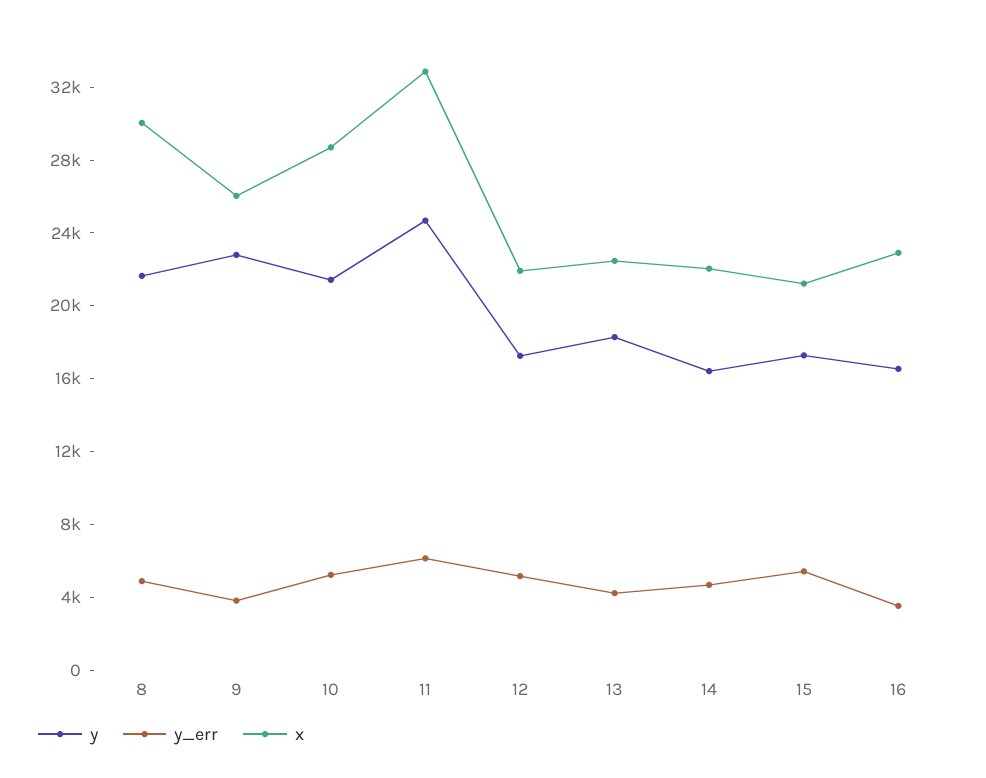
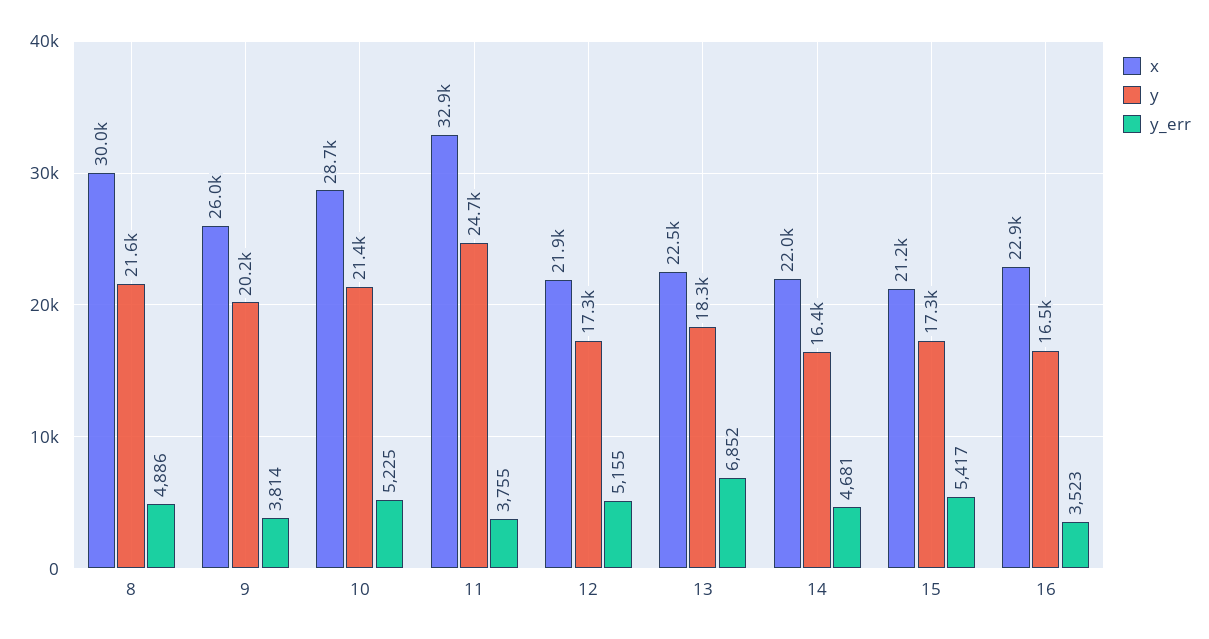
y, 9: 23000 -> 20200
y_err, 11: 6000 -> 3755
y_err, 13: 4000 -> 6852

